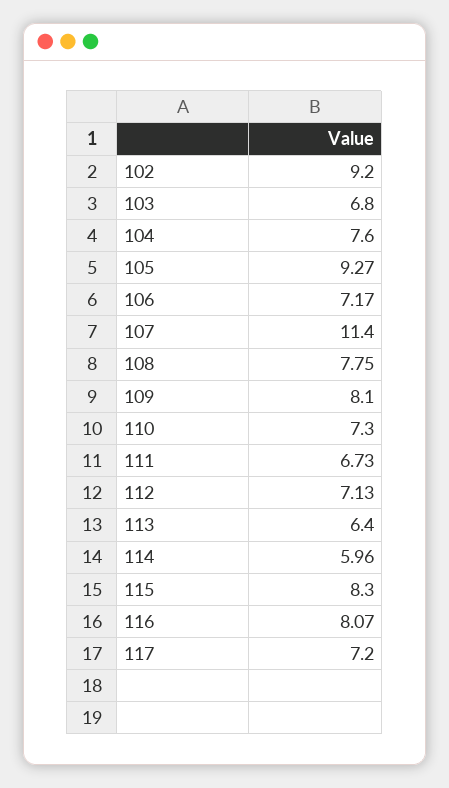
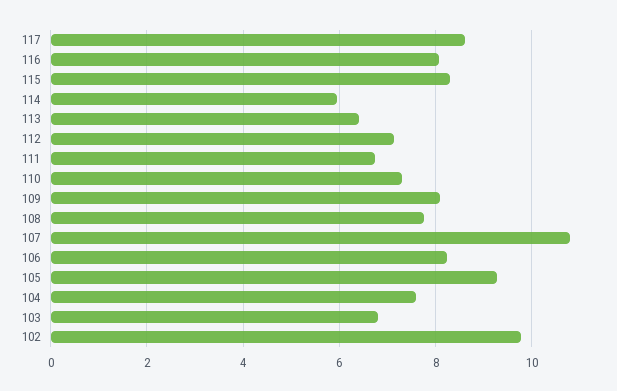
102: 9.2 -> 9.8
106: 7.17 -> 8.2
107: 11.4 -> 10.8
117: 7.2 -> 8.6

